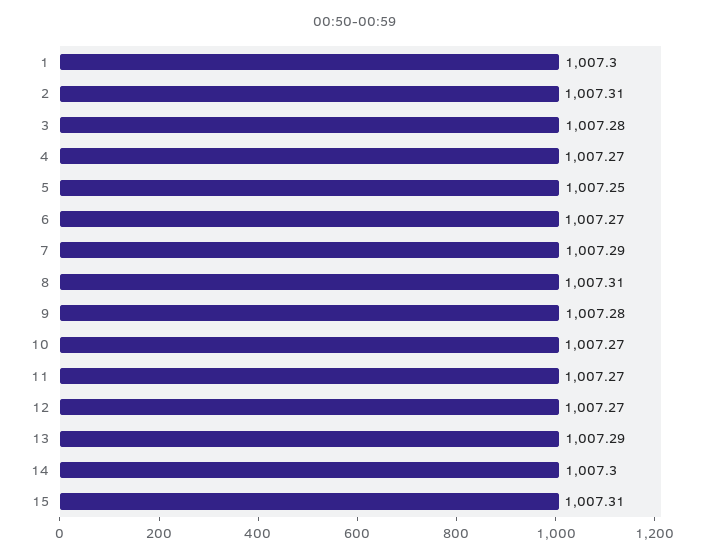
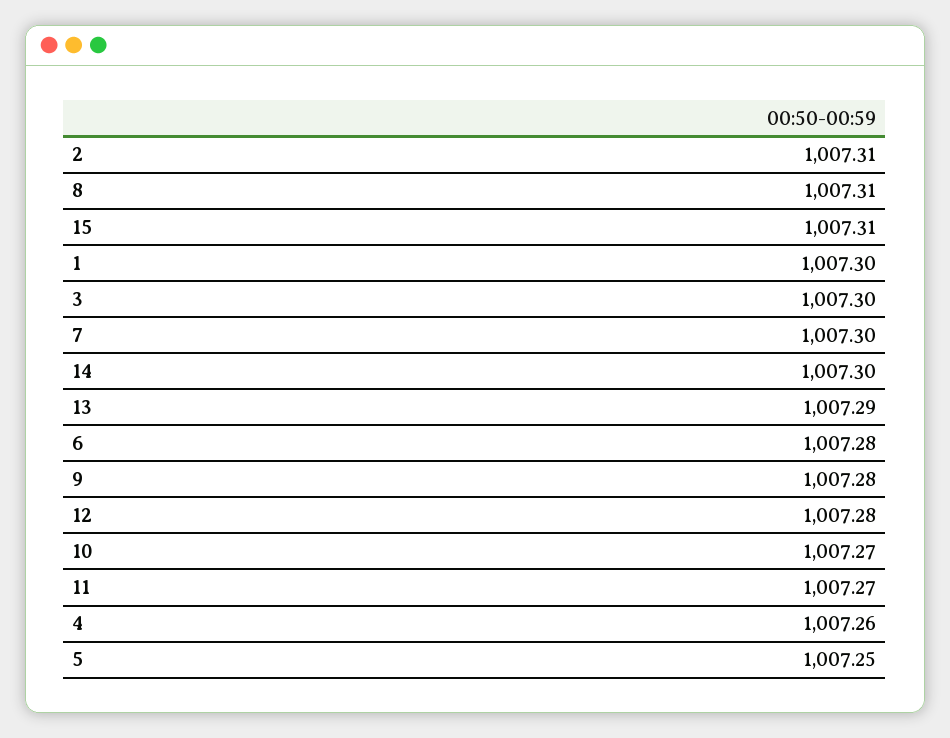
3: 1007.28 -> 1007.3
4: 1007.27 -> 1007.26
6: 1007.27 -> 1007.28
7: 1007.29 -> 1007.3
12: 1007.27 -> 1007.28

